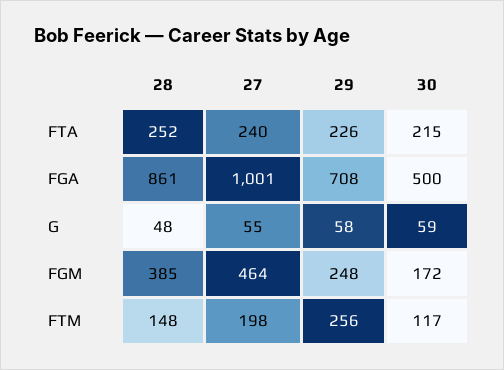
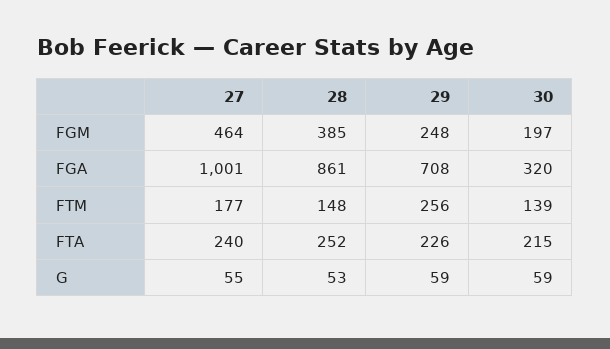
30, FGA: 500 -> 320
28, G: 48 -> 53
29, G: 58 -> 59
30, FGM: 172 -> 197
27, FTM: 198 -> 177
30, FTM: 117 -> 139

